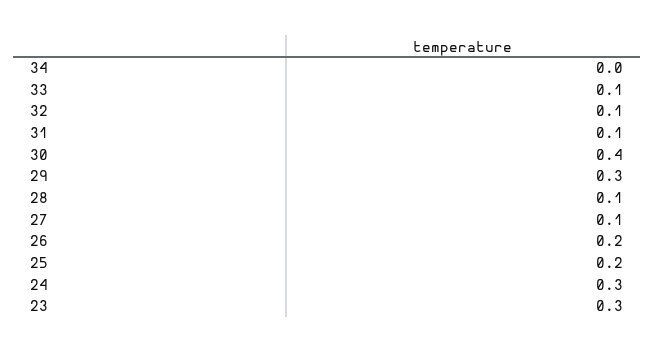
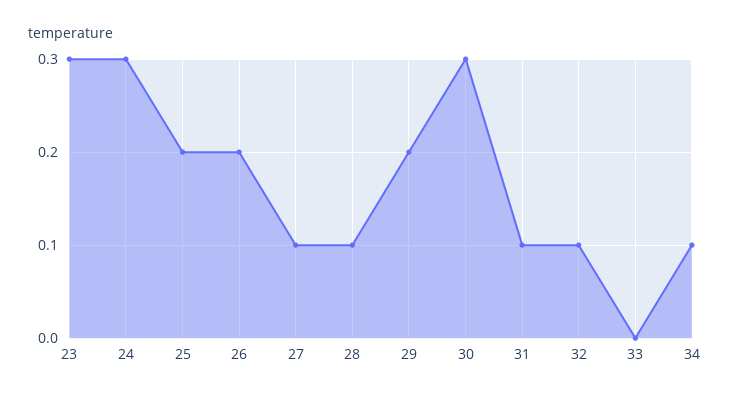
34: 0 -> 0.1
33: 0.1 -> 0
30: 0.4 -> 0.3
29: 0.3 -> 0.2

